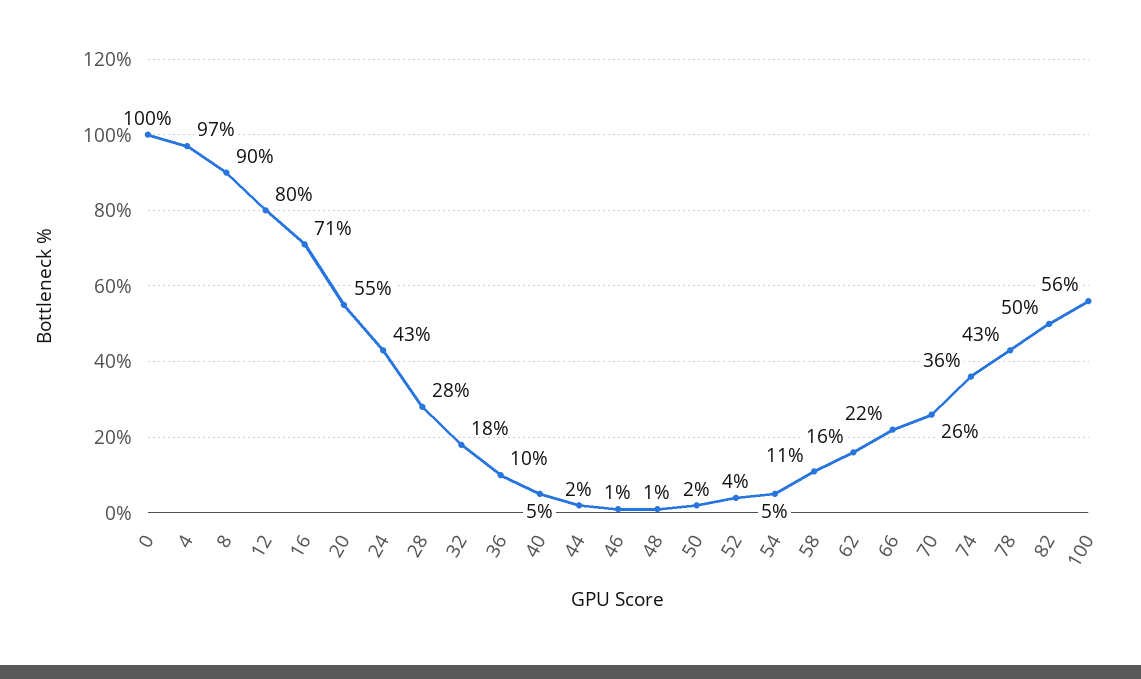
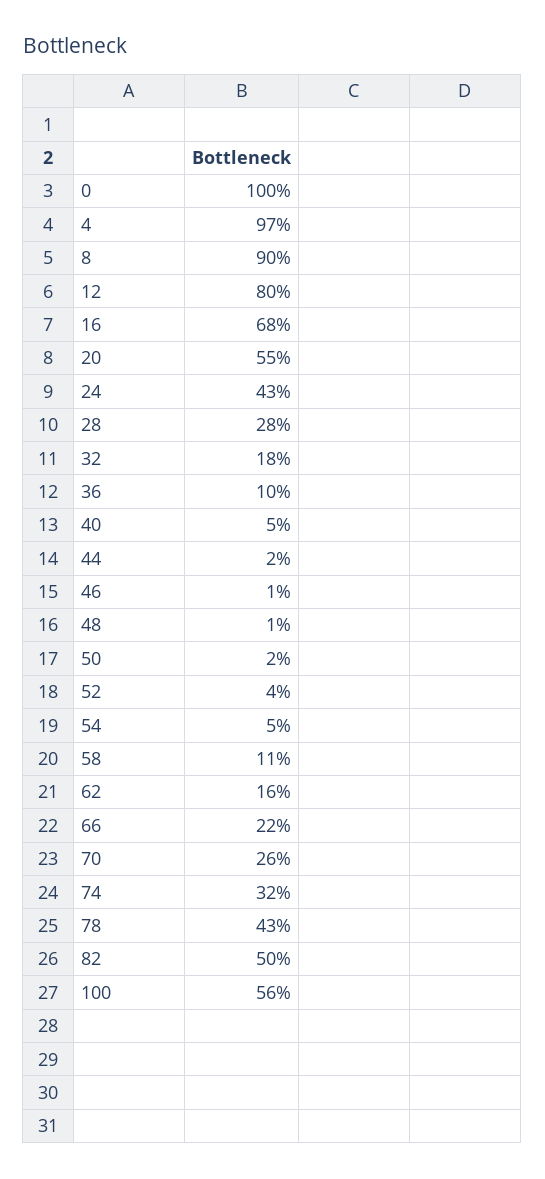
16: 71 -> 68
74: 36 -> 32

